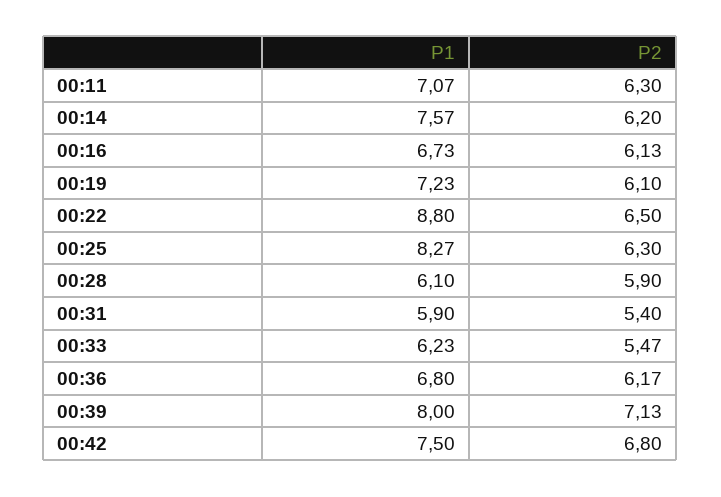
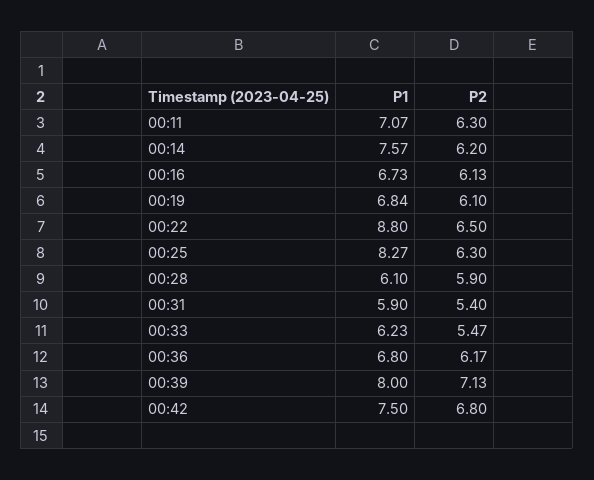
P1, 00:19: 7.23 -> 6.84

